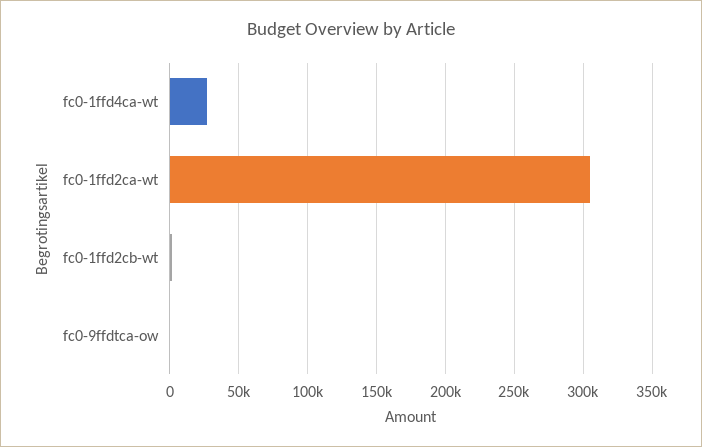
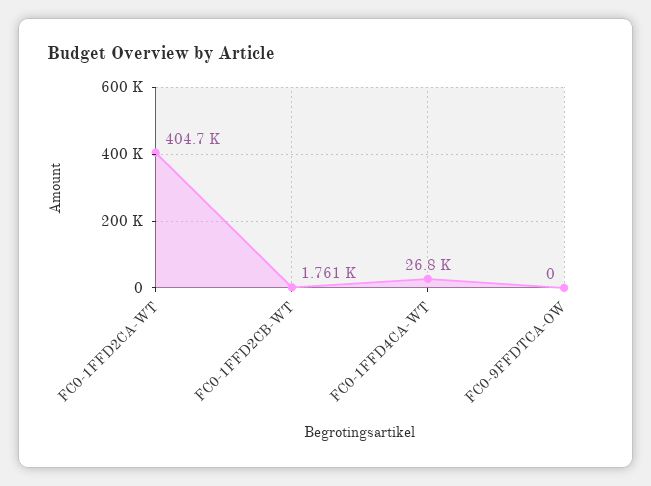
fc0-1ffd2ca-wt: 305000 -> 404700

